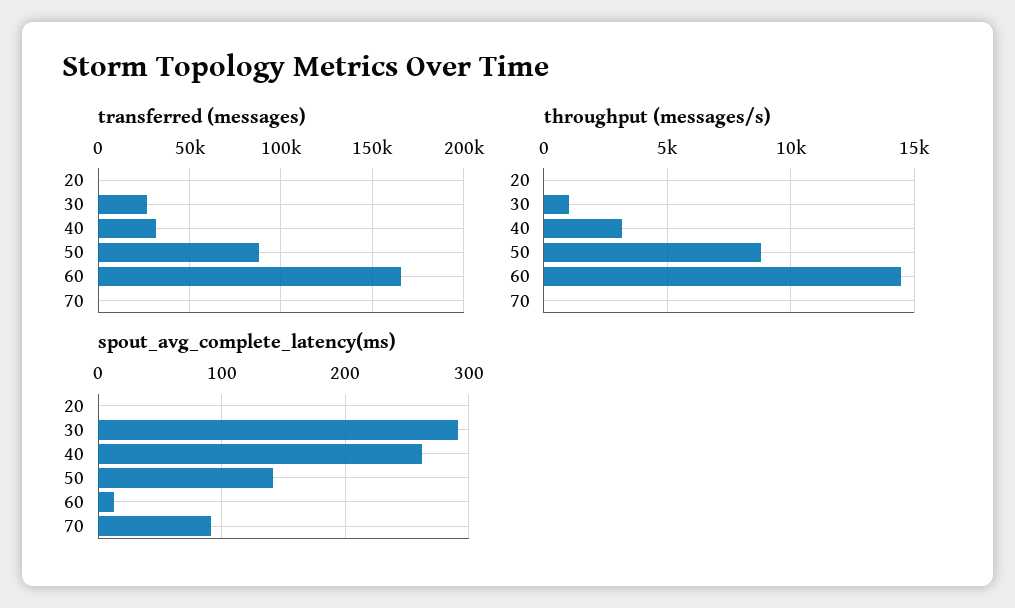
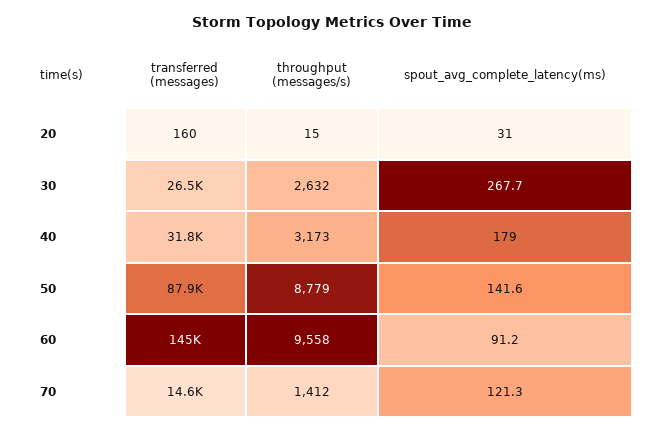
transferred (messages), 60: 165000 -> 145000
transferred (messages), 70: 0 -> 14600
throughput (messages/s), 30: 1000 -> 2632
throughput (messages/s), 60: 14500 -> 9558
throughput (messages/s), 70: 0 -> 1412
spout_avg_complete_latency(ms), 20: 0 -> 31
spout_avg_complete_latency(ms), 30: 290 -> 267.7
spout_avg_complete_latency(ms), 40: 260 -> 179
spout_avg_complete_latency(ms), 60: 10 -> 91.2
spout_avg_complete_latency(ms), 70: 90 -> 121.3

